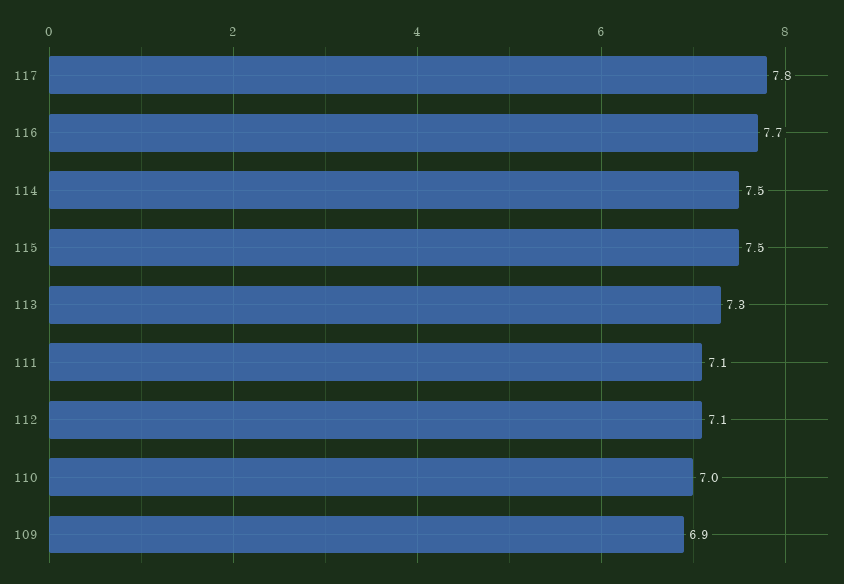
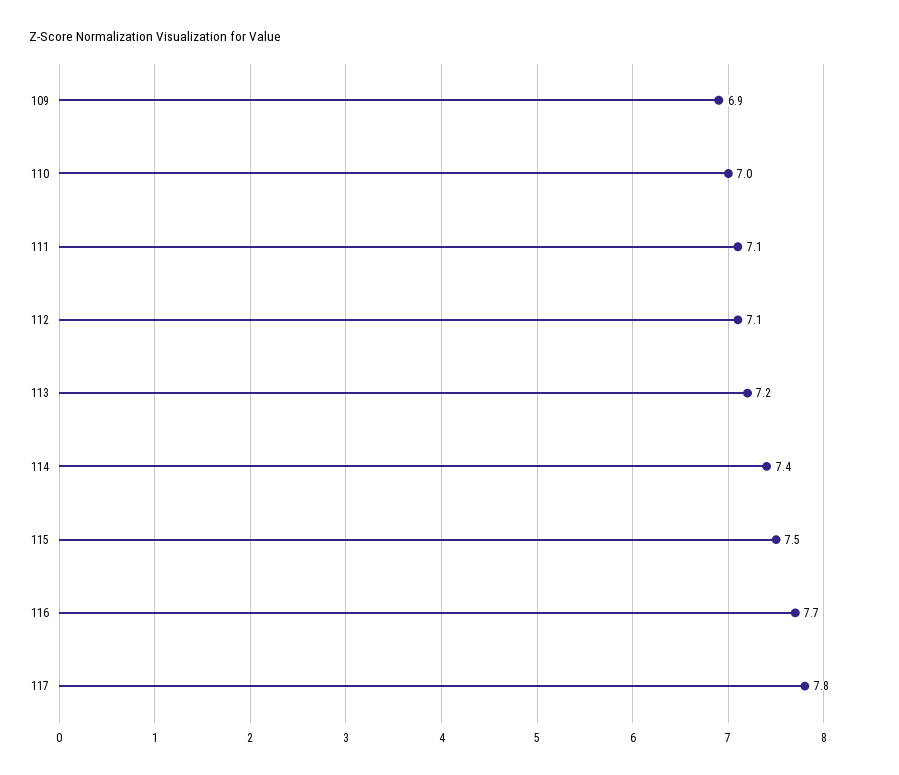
114: 7.5 -> 7.4
113: 7.3 -> 7.2

